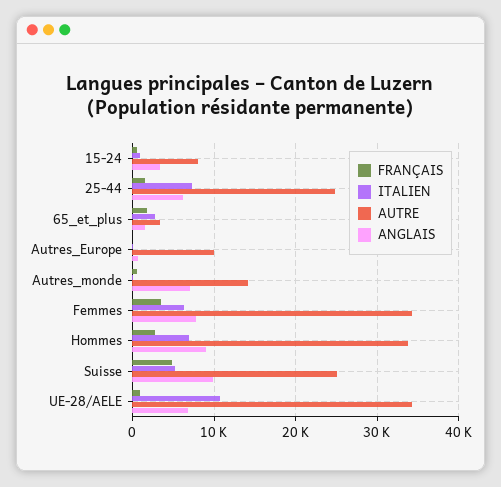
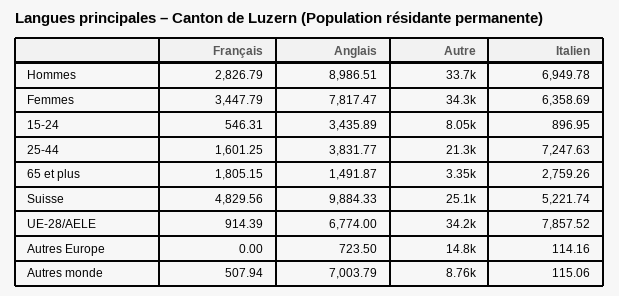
AUTRE, 25-44: 25000 -> 21300
ANGLAIS, 25-44: 6000 -> 3831.77
AUTRE, Autres_Europe: 10000 -> 14800
AUTRE, Autres_monde: 14000 -> 8760
ITALIEN, UE-28/AELE: 11000 -> 7857.52

